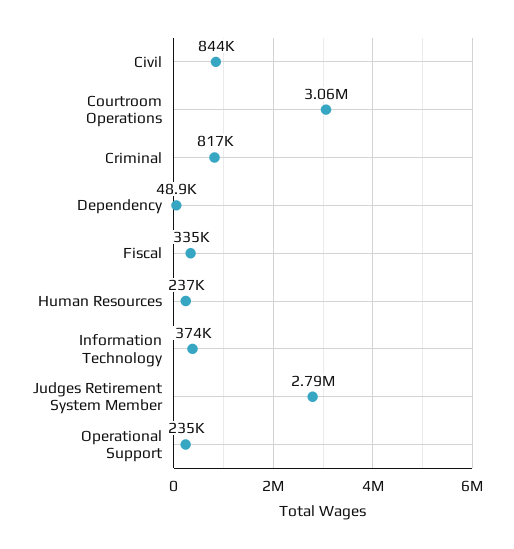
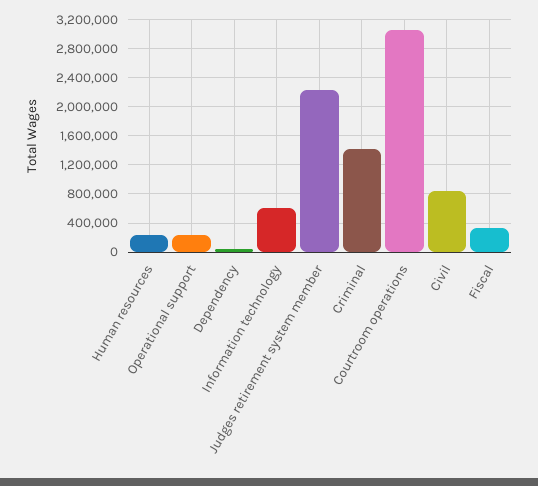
Criminal: 817000 -> 1400000
Information Technology: 374000 -> 600000
Judges Retirement System Member: 2790000 -> 2200000

